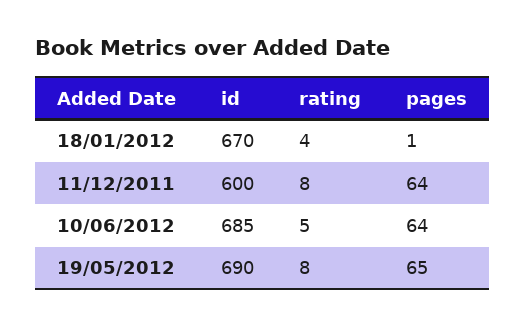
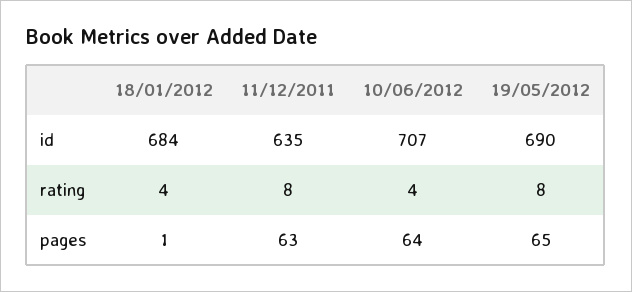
id, 18/01/2012: 670 -> 684
id, 11/12/2011: 600 -> 635
pages, 11/12/2011: 64 -> 63
id, 10/06/2012: 685 -> 707
rating, 10/06/2012: 5 -> 4

